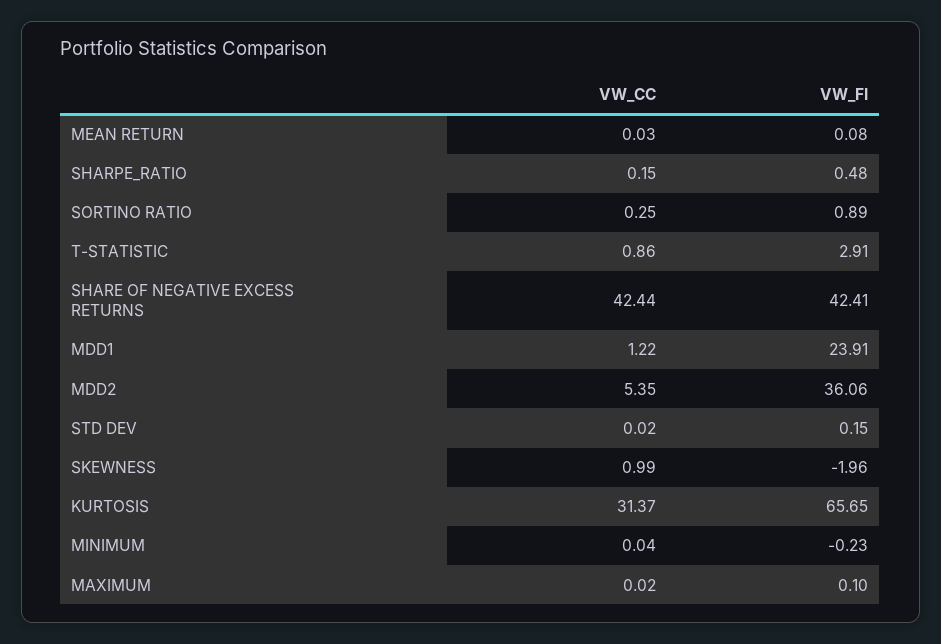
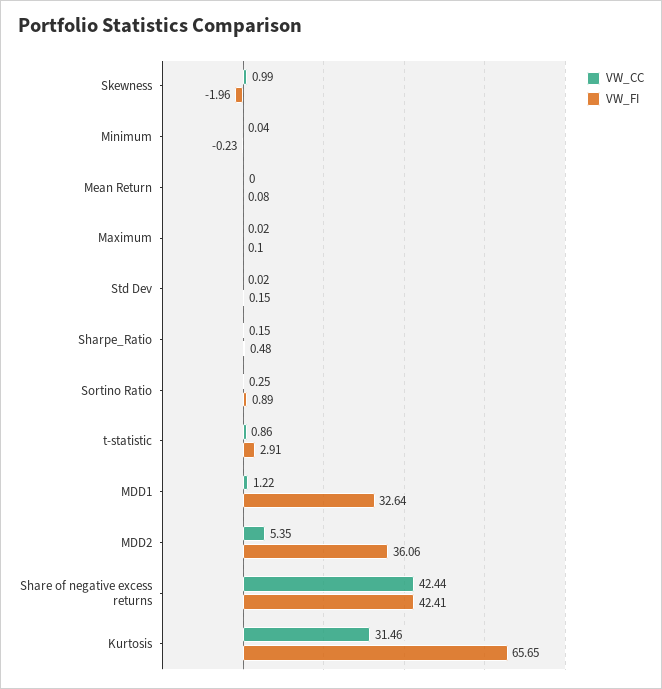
VW_CC, MEAN RETURN: 0.03 -> 0
VW_FI, MDD1: 23.91 -> 32.64
VW_CC, KURTOSIS: 31.37 -> 31.46

